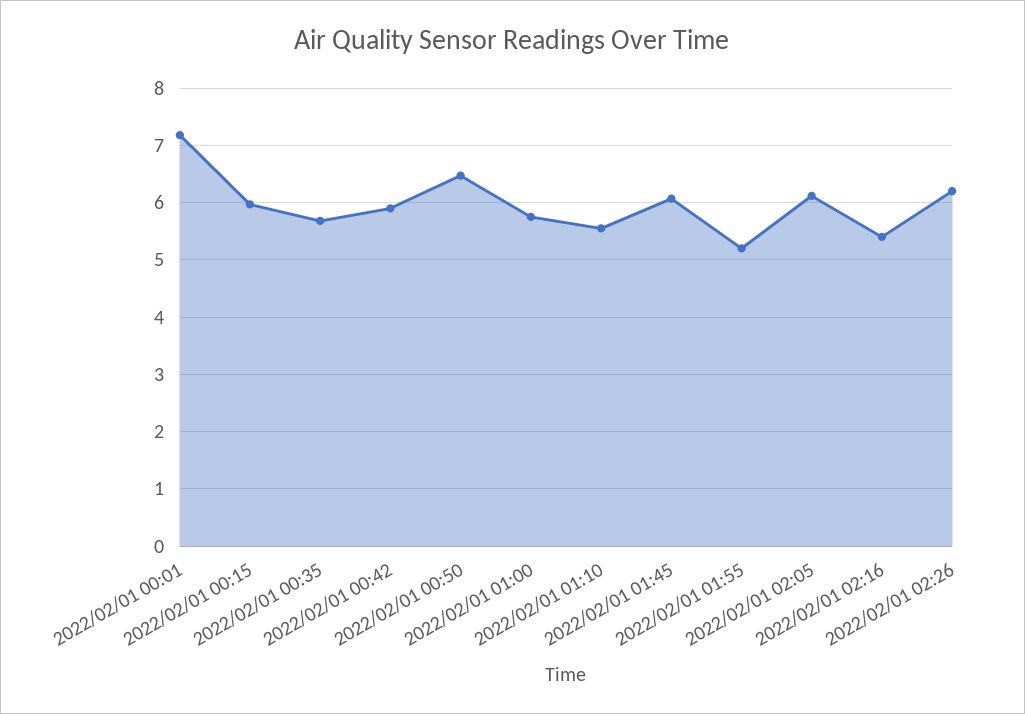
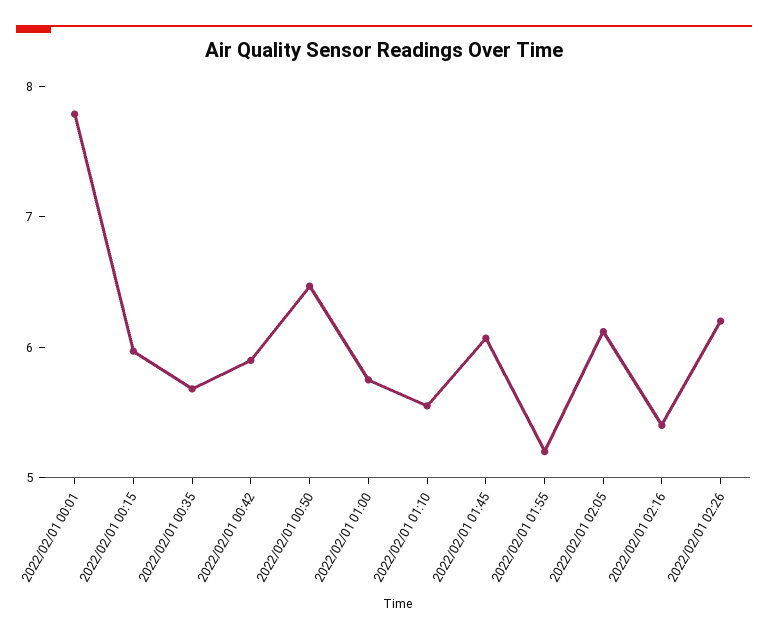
2022/02/01 00:01: 7.2 -> 7.8

